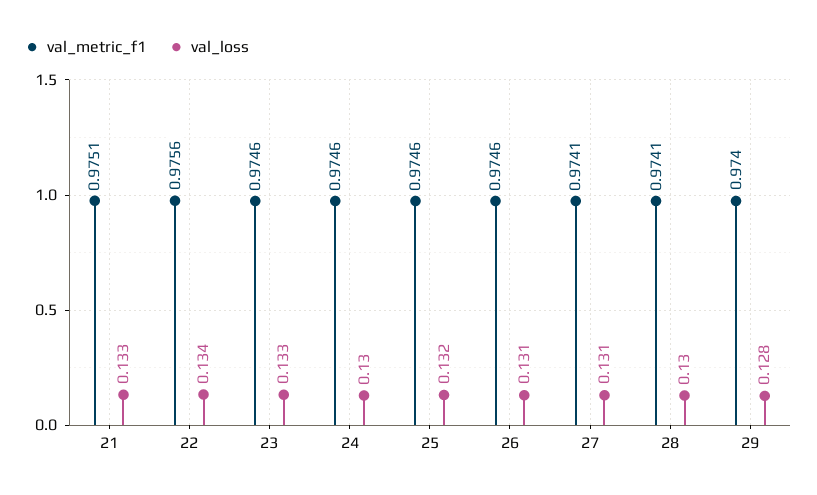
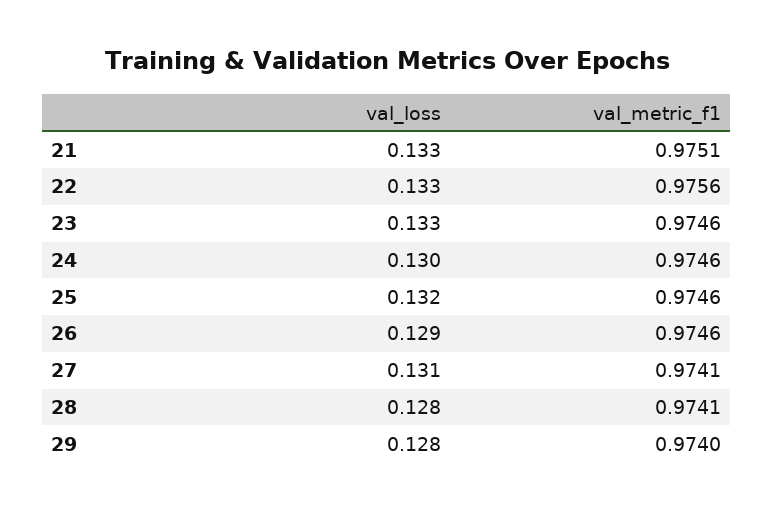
val_loss, 22: 0.134 -> 0.133
val_loss, 26: 0.131 -> 0.129
val_loss, 28: 0.13 -> 0.128

